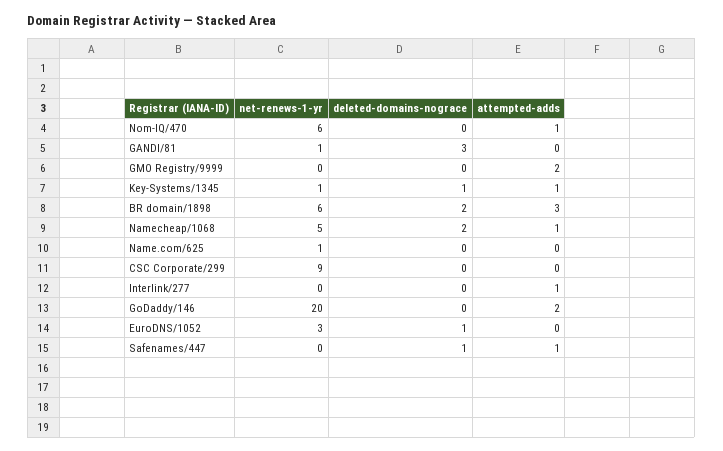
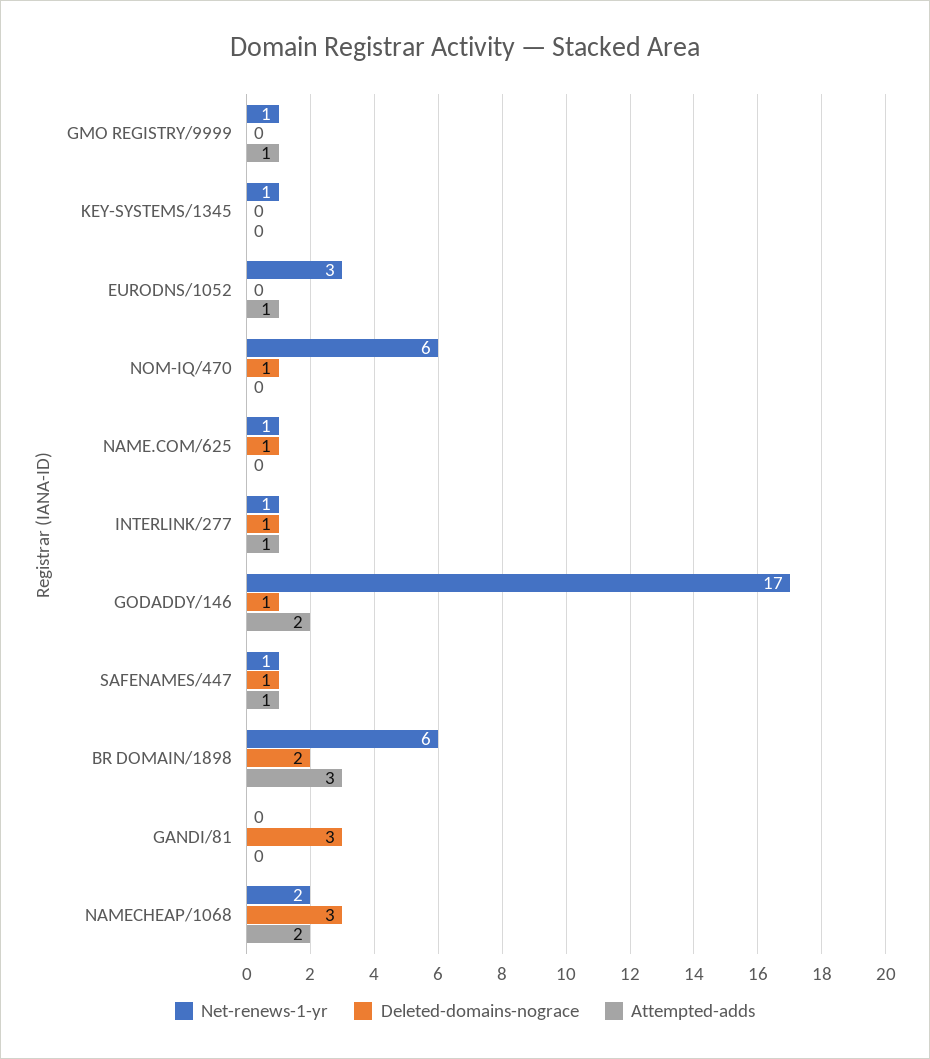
deleted-domains-nograce, Nom-IQ/470: 0 -> 1
attempted-adds, Nom-IQ/470: 1 -> 0
net-renews-1-yr, GANDI/81: 1 -> 0
net-renews-1-yr, GMO Registry/9999: 0 -> 1
attempted-adds, GMO Registry/9999: 2 -> 1
deleted-domains-nograce, Key-Systems/1345: 1 -> 0
attempted-adds, Key-Systems/1345: 1 -> 0
net-renews-1-yr, Namecheap/1068: 5 -> 2
deleted-domains-nograce, Namecheap/1068: 2 -> 3
attempted-adds, Namecheap/1068: 1 -> 2
deleted-domains-nograce, Name.com/625: 0 -> 1
net-renews-1-yr, CSC Corporate/299: 9 -> none
deleted-domains-nograce, CSC Corporate/299: 0 -> none
attempted-adds, CSC Corporate/299: 0 -> none
net-renews-1-yr, Interlink/277: 0 -> 1
deleted-domains-nograce, Interlink/277: 0 -> 1
net-renews-1-yr, GoDaddy/146: 20 -> 17
deleted-domains-nograce, GoDaddy/146: 0 -> 1
deleted-domains-nograce, EuroDNS/1052: 1 -> 0
attempted-adds, EuroDNS/1052: 0 -> 1
net-renews-1-yr, Safenames/447: 0 -> 1

